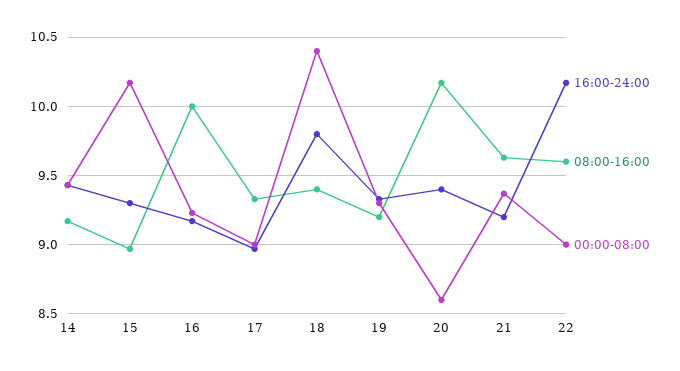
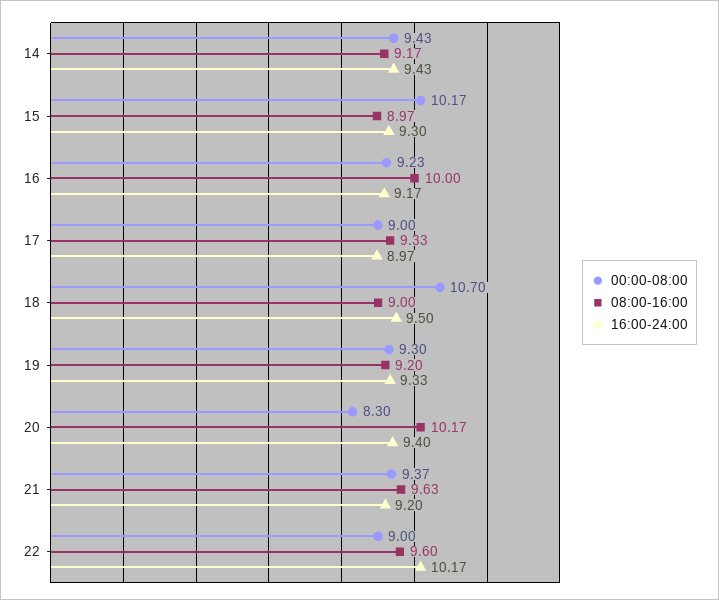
16:00-24:00, 18: 9.8 -> 9.5
08:00-16:00, 18: 9.4 -> 9
00:00-08:00, 18: 10.4 -> 10.7
00:00-08:00, 20: 8.6 -> 8.3

